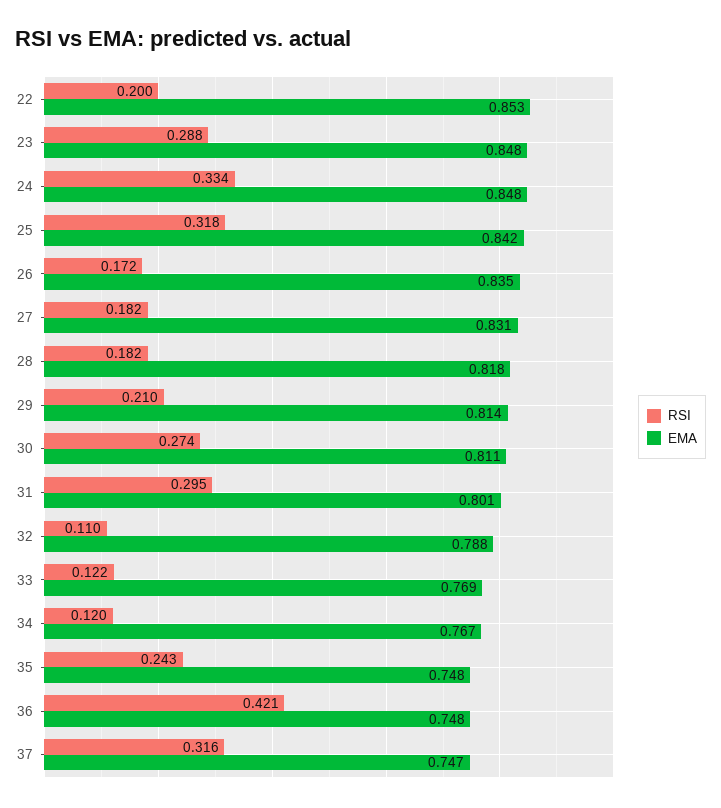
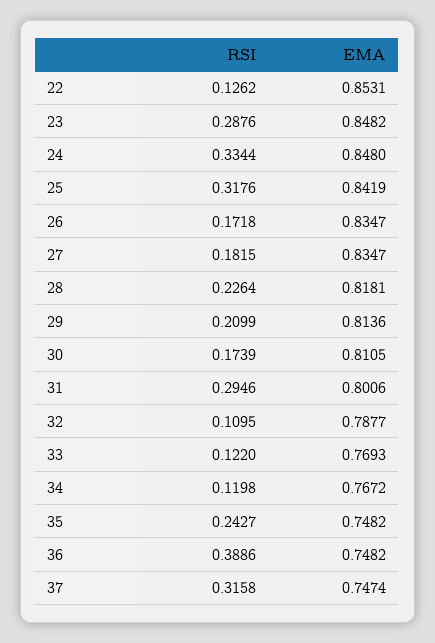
RSI, 22: 0.2 -> 0.1262
EMA, 27: 0.831 -> 0.8347
RSI, 28: 0.182 -> 0.2264
RSI, 30: 0.274 -> 0.1739
RSI, 36: 0.421 -> 0.3886

